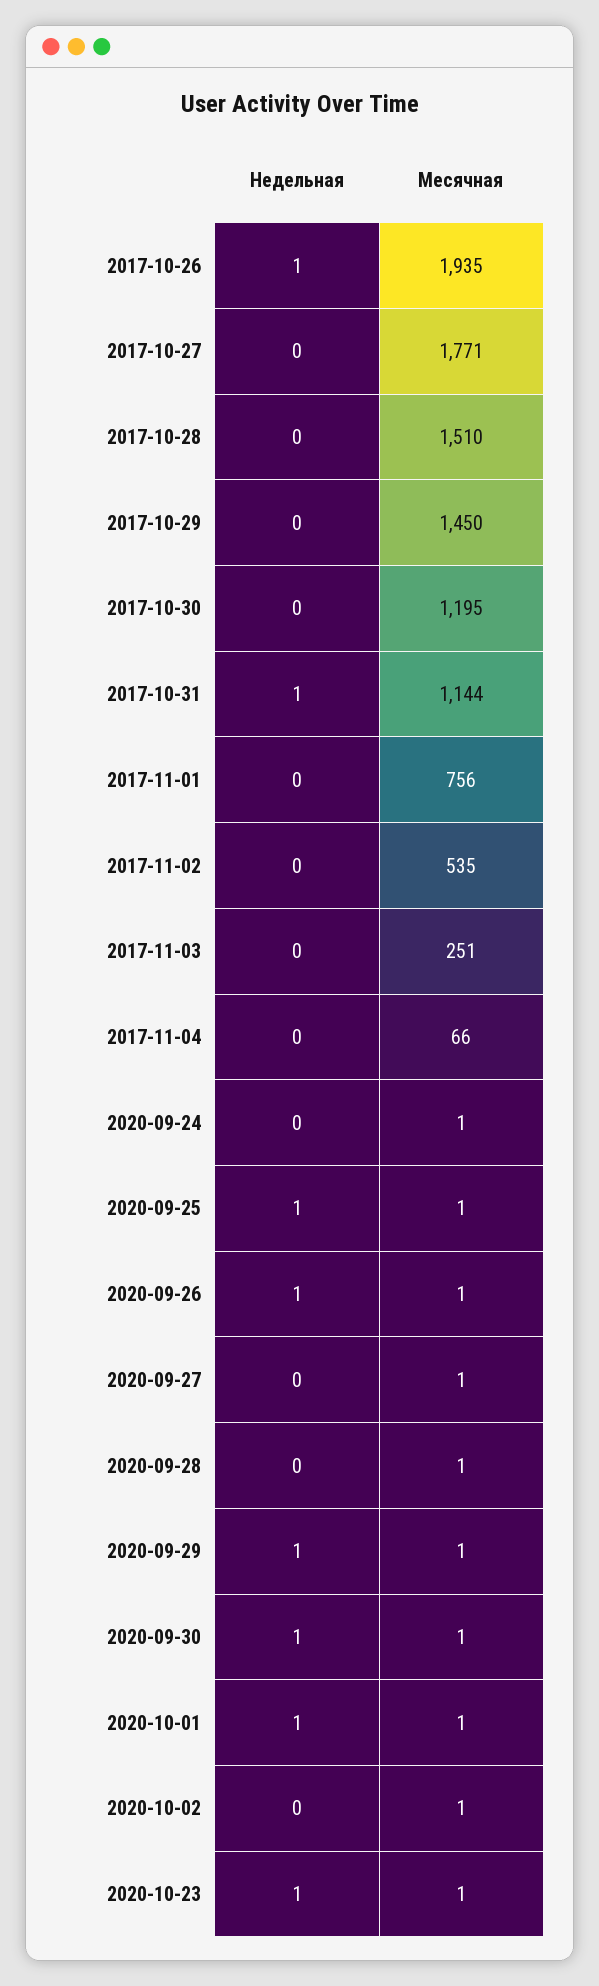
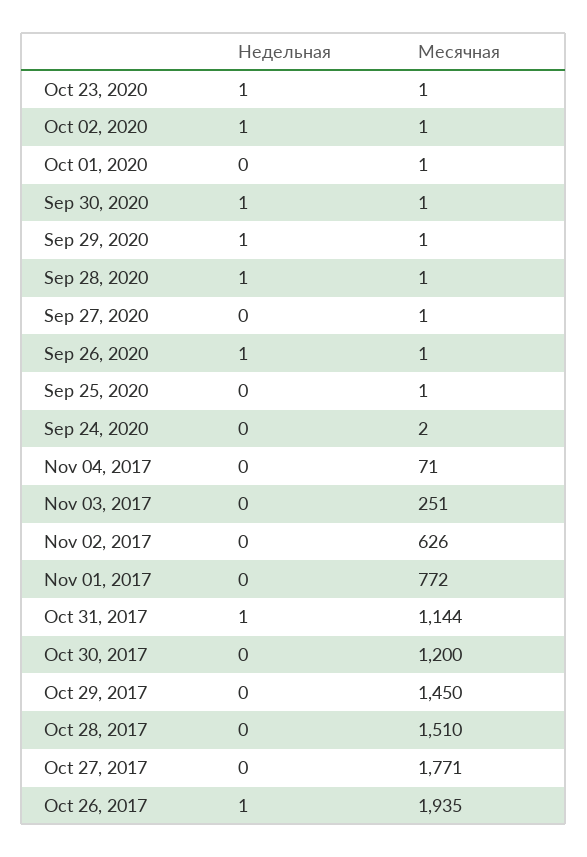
Месячная, 2017-10-30: 1195 -> 1200
Месячная, 2017-11-01: 756 -> 772
Месячная, 2017-11-02: 535 -> 626
Месячная, 2017-11-04: 66 -> 71
Месячная, 2020-09-24: 1 -> 2
Недельная, 2020-09-25: 1 -> 0
Недельная, 2020-09-28: 0 -> 1
Недельная, 2020-10-01: 1 -> 0
Недельная, 2020-10-02: 0 -> 1

